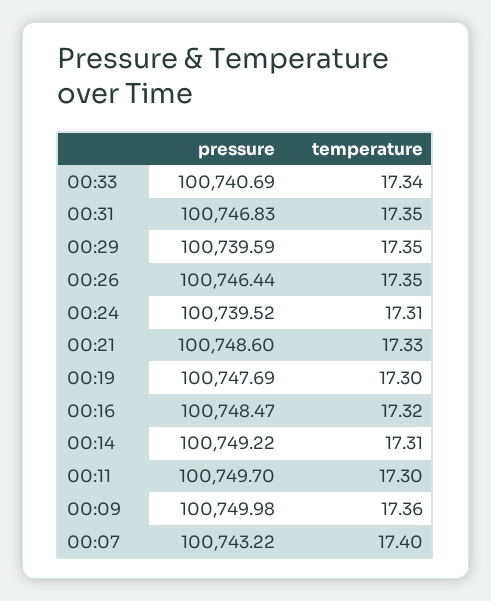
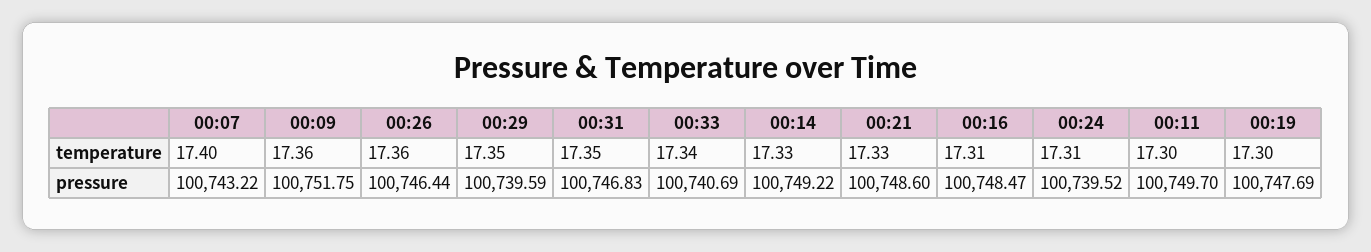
temperature, 00:26: 17.35 -> 17.36
temperature, 00:16: 17.32 -> 17.31
temperature, 00:14: 17.31 -> 17.33
pressure, 00:09: 100749.98 -> 100751.75

